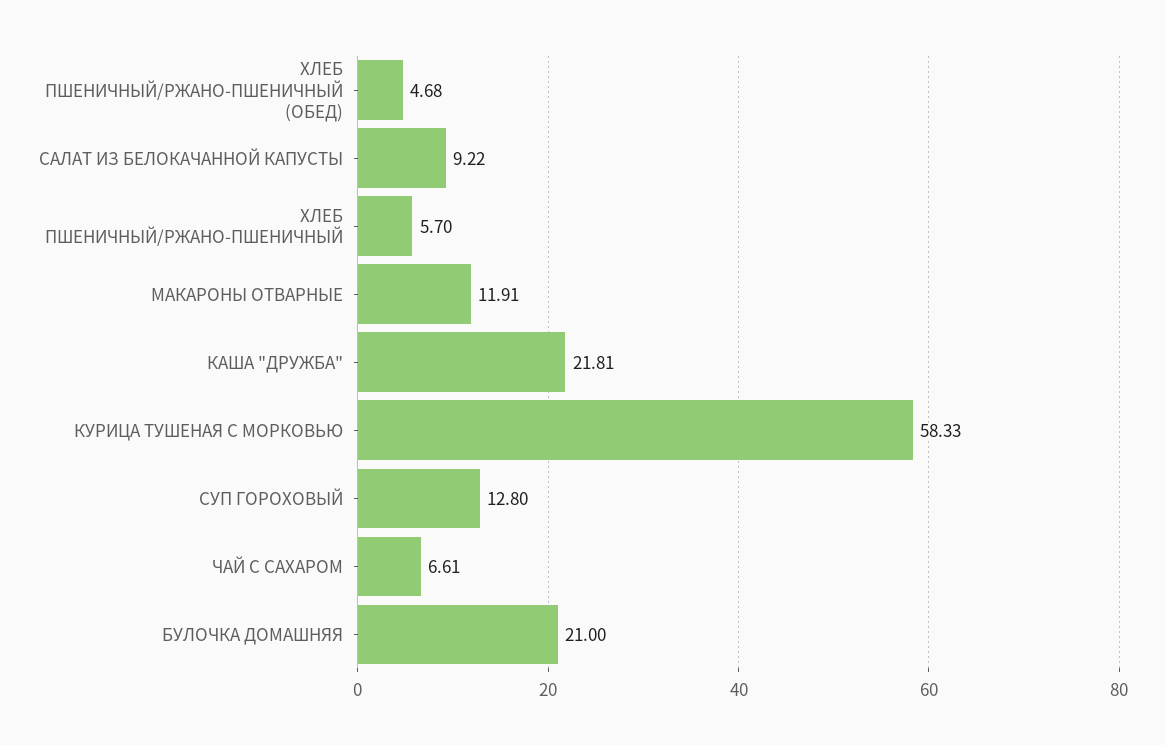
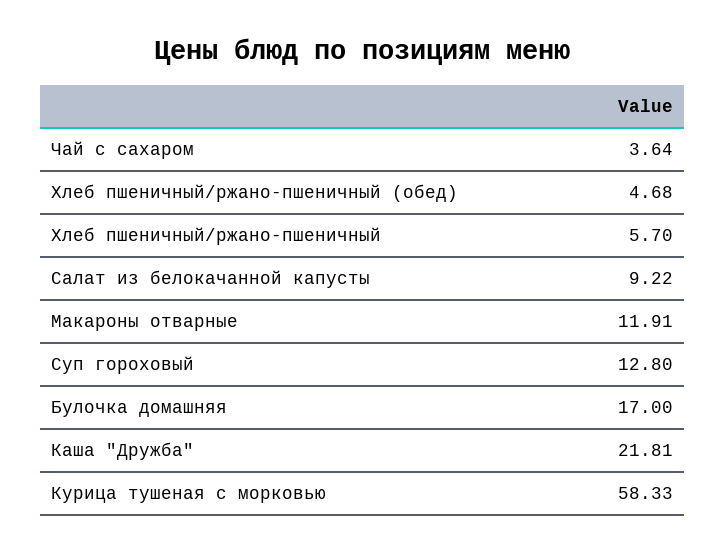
ЧАЙ С САХАРОМ: 6.61 -> 3.64
БУЛОЧКА ДОМАШНЯЯ: 21 -> 17

